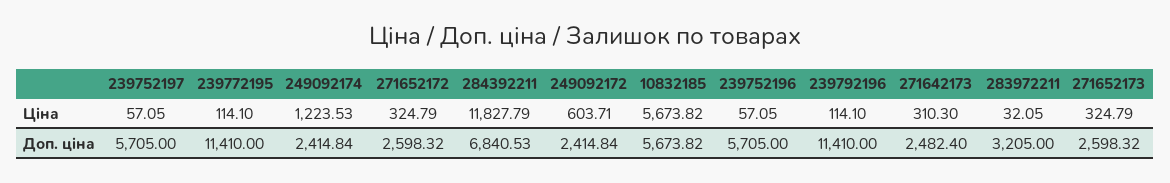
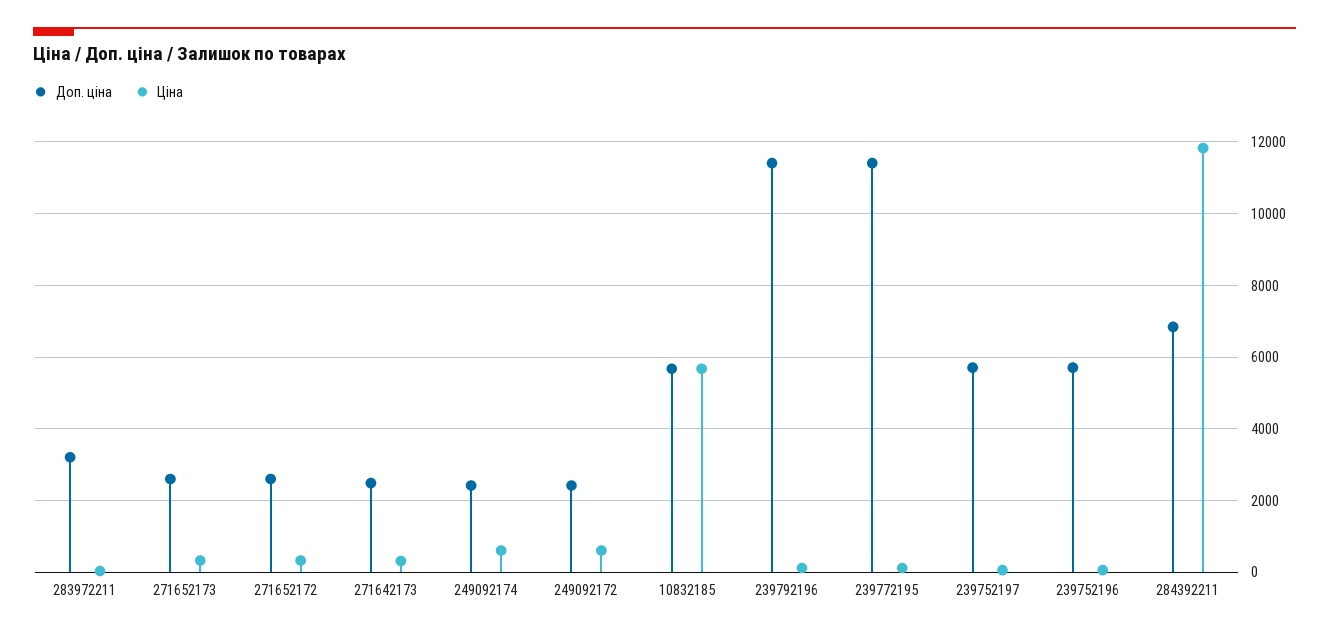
Ціна, 249092174: 1223.53 -> 600

